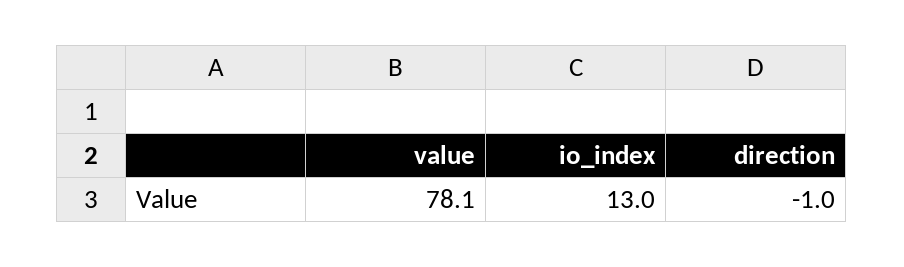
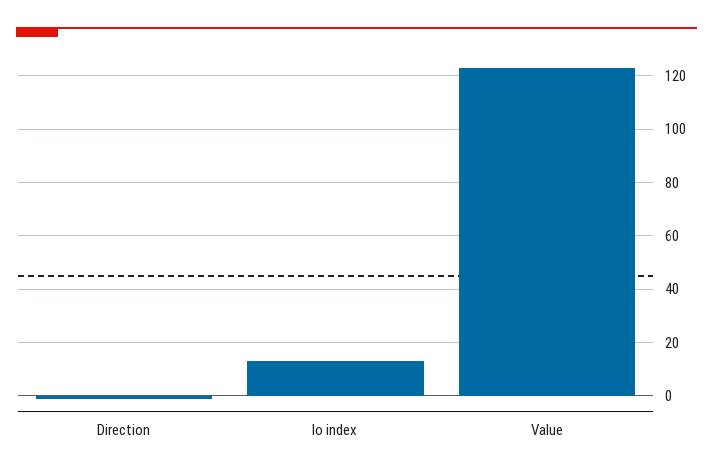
value: 78.1 -> 122.5

